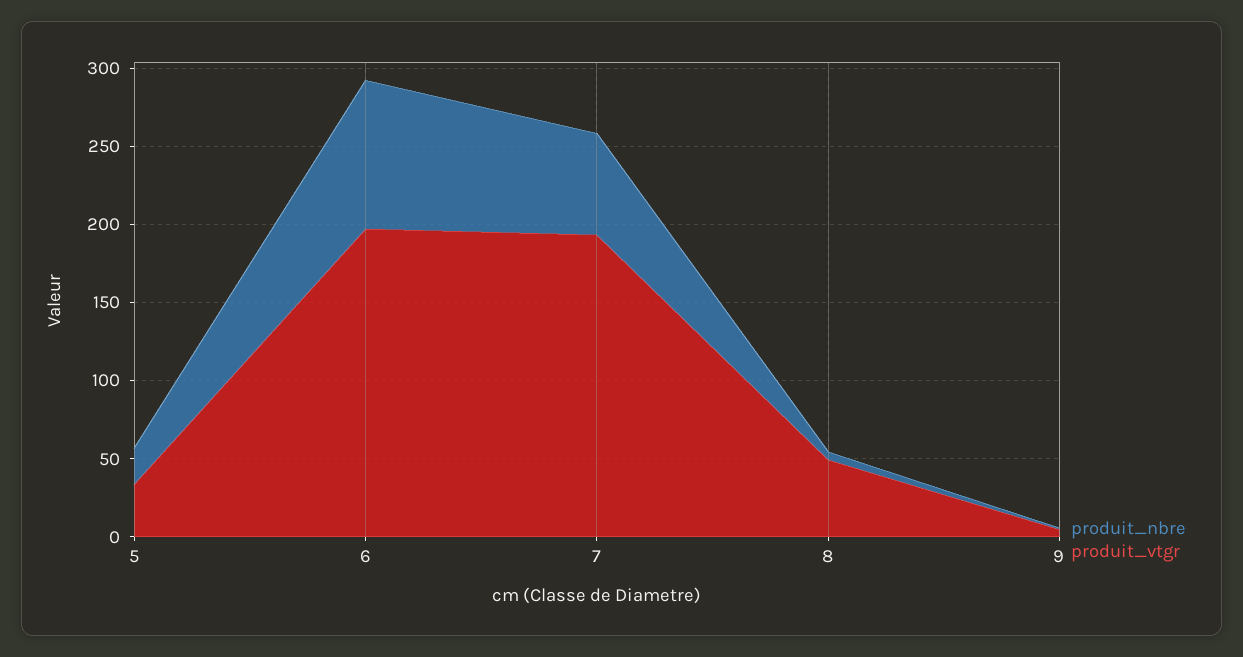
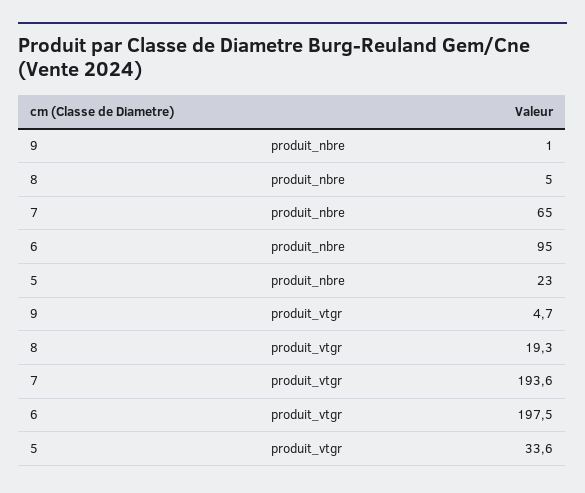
produit_vtgr, 8: 50 -> 19.3

